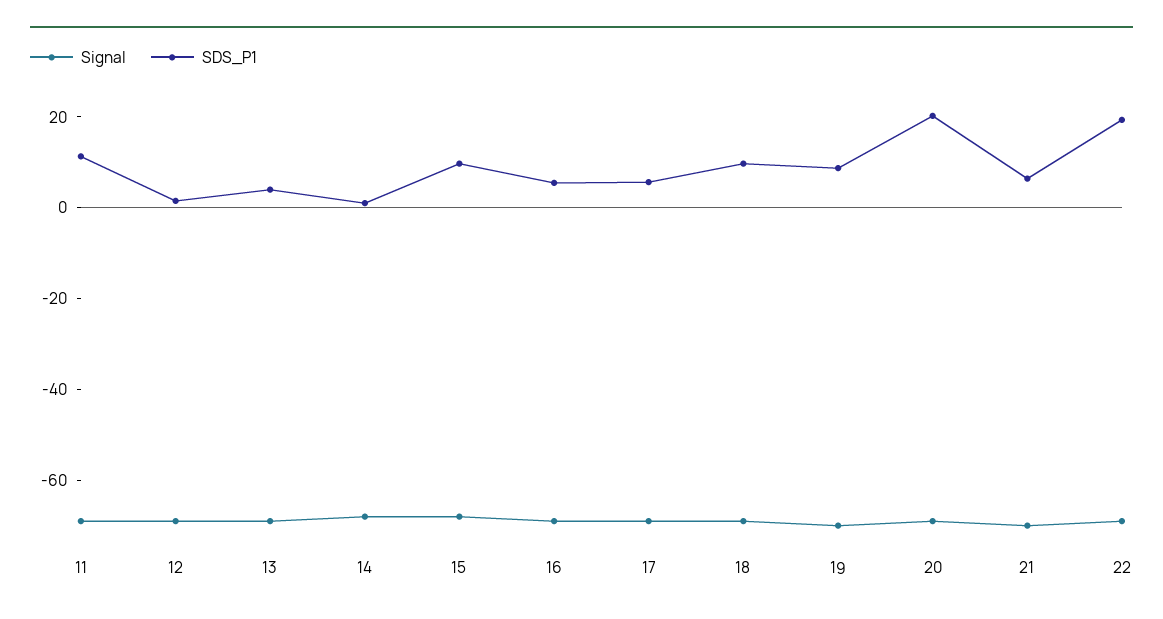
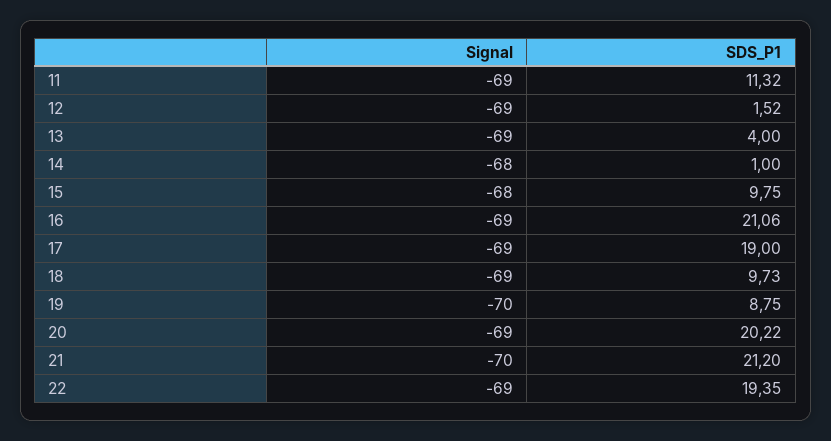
SDS_P1, 16: 5 -> 21.06
SDS_P1, 17: 5 -> 19
SDS_P1, 21: 5 -> 21.2

